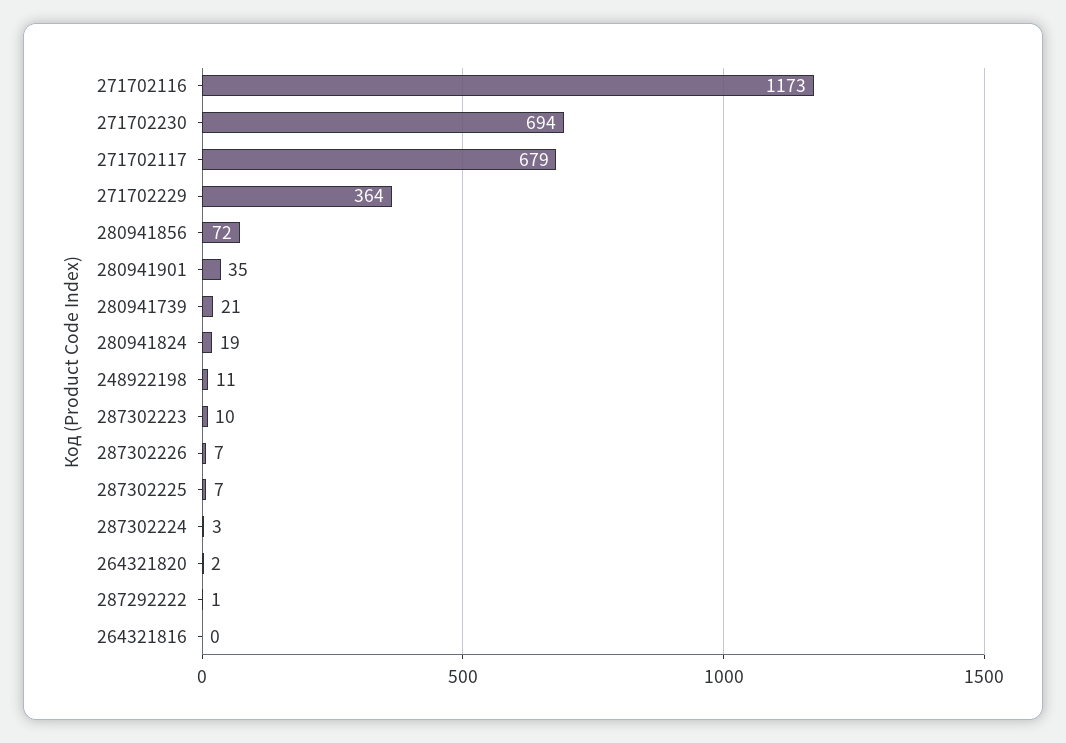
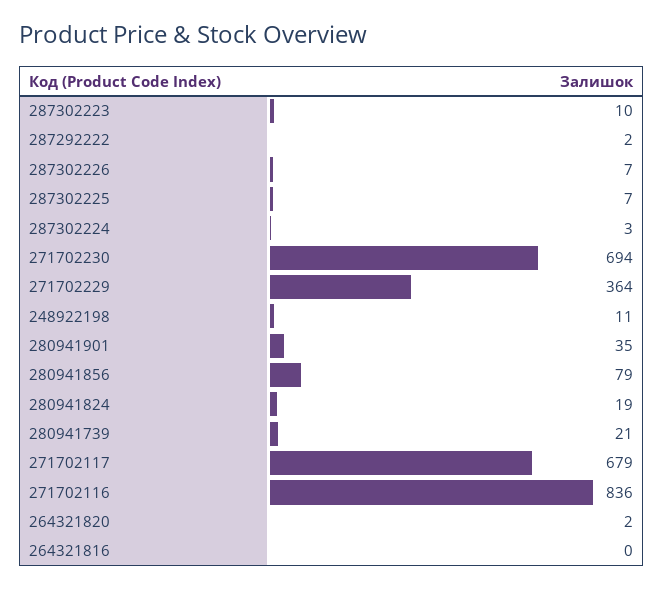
271702116: 1173 -> 836
280941856: 72 -> 79
287292222: 1 -> 2

